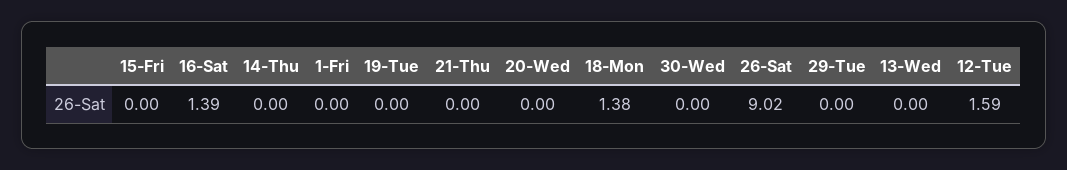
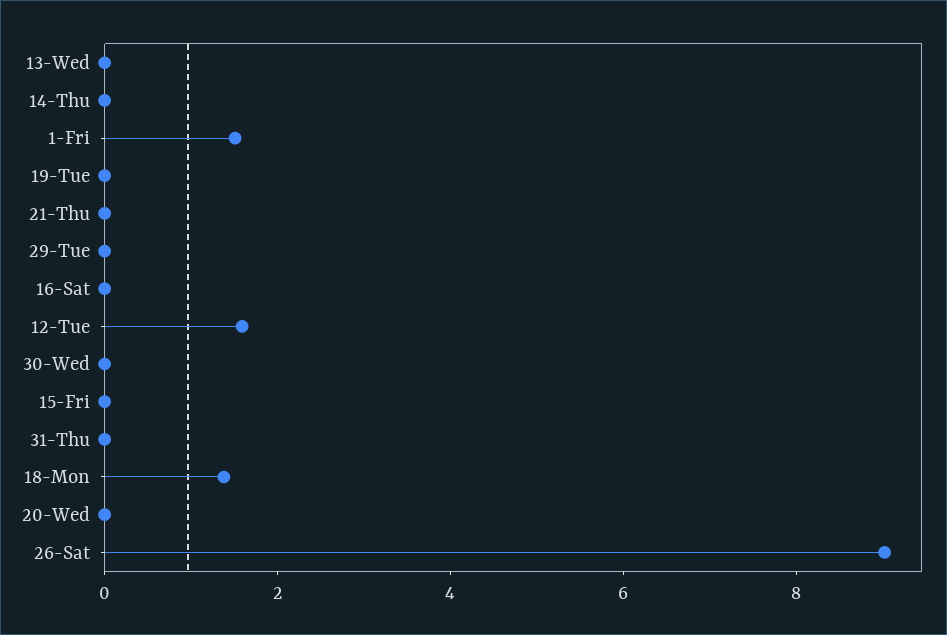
16-Sat: 1.39 -> 0
1-Fri: 0 -> 1.5
31-Thu: none -> 0

